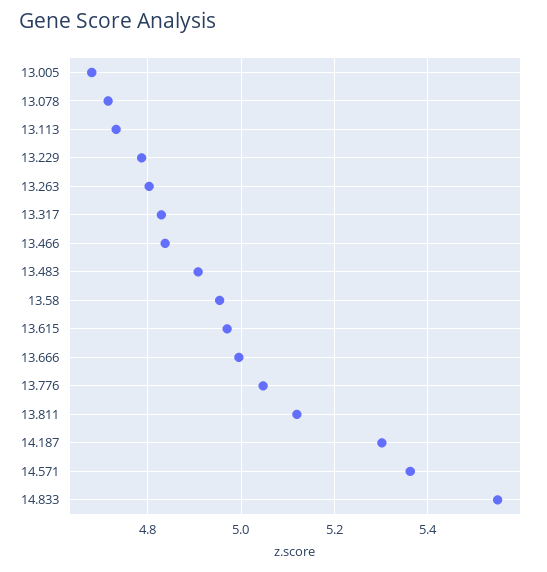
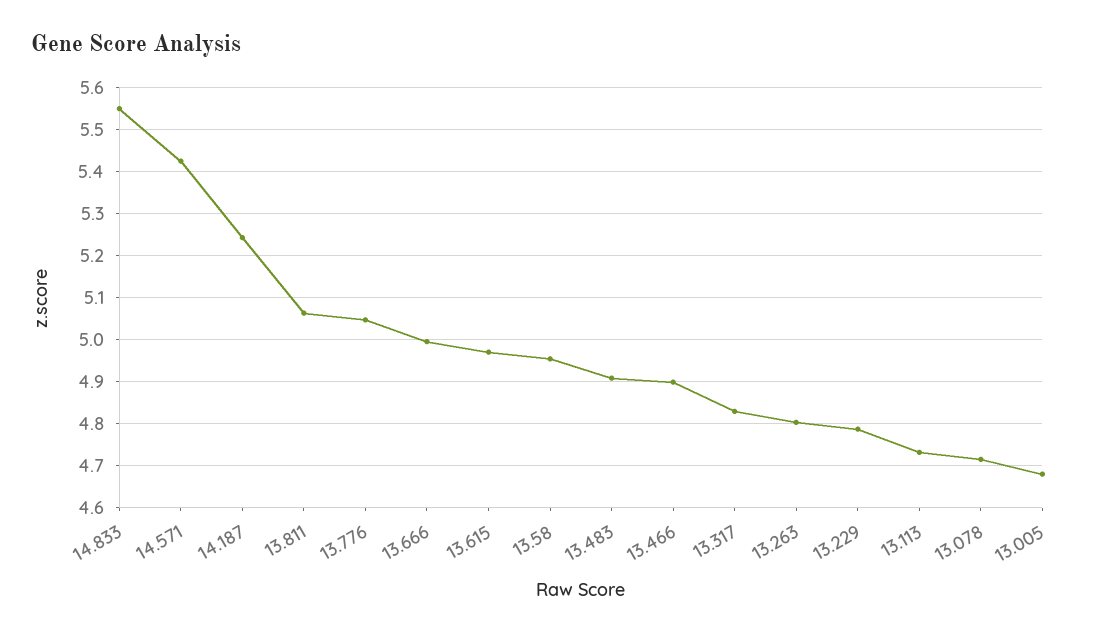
13.466: 4.84 -> 4.9
13.811: 5.12 -> 5.06
14.187: 5.3 -> 5.24
14.571: 5.36 -> 5.42

